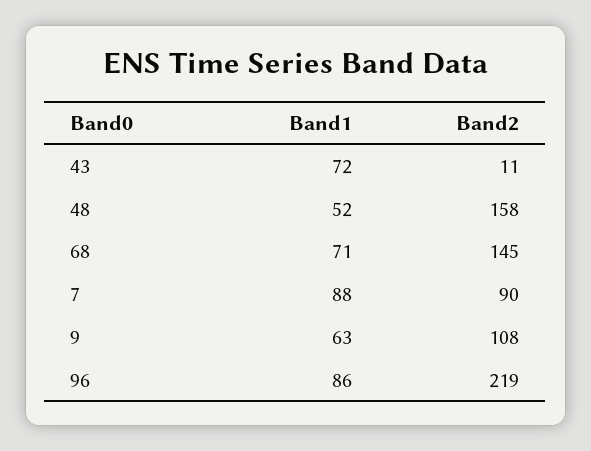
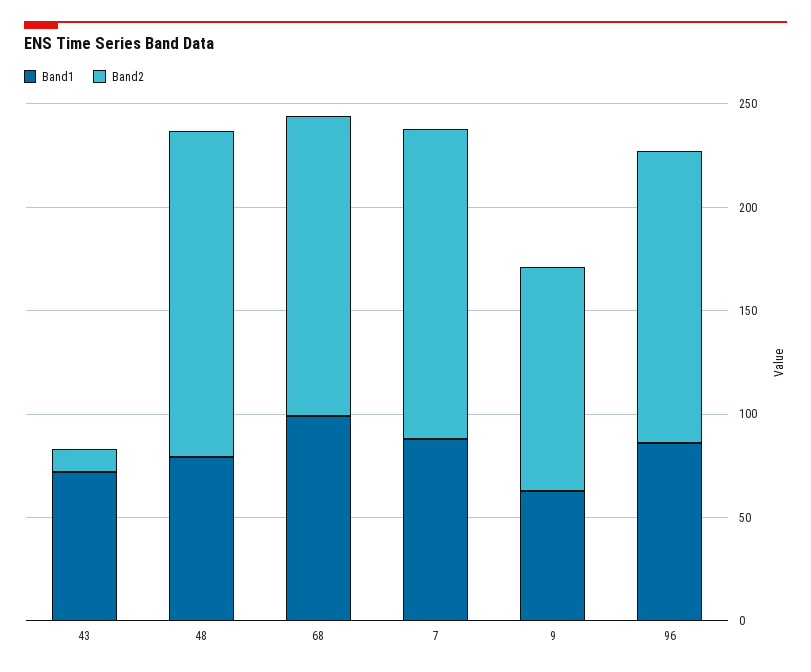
Band1, 48: 52 -> 80
Band1, 68: 71 -> 100
Band2, 7: 90 -> 150
Band2, 96: 219 -> 140

